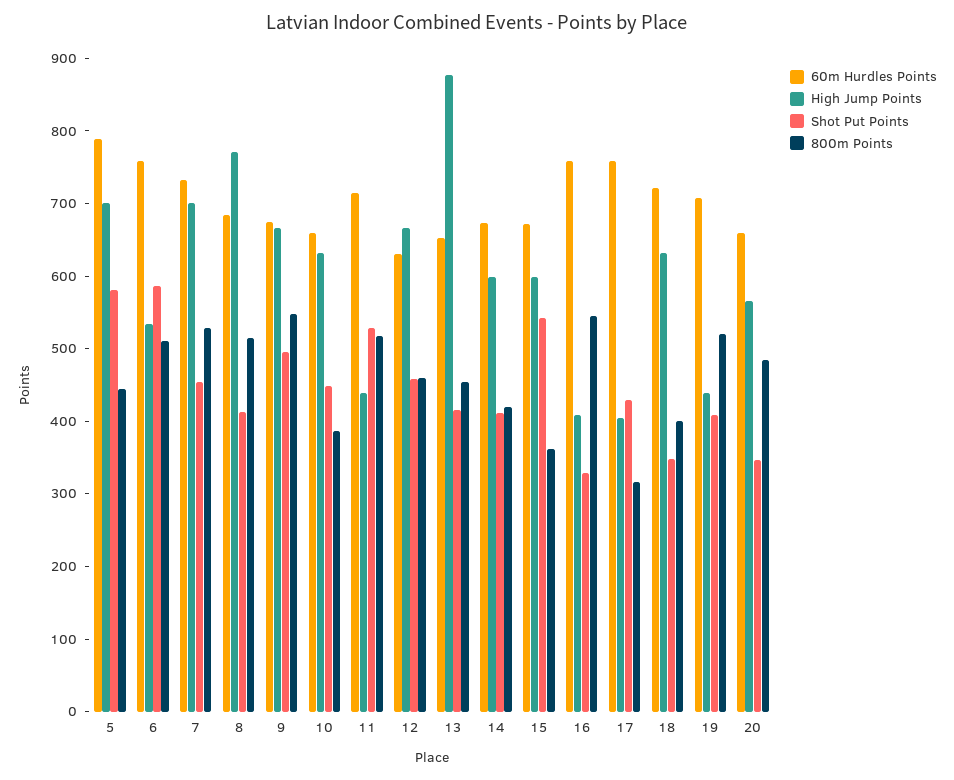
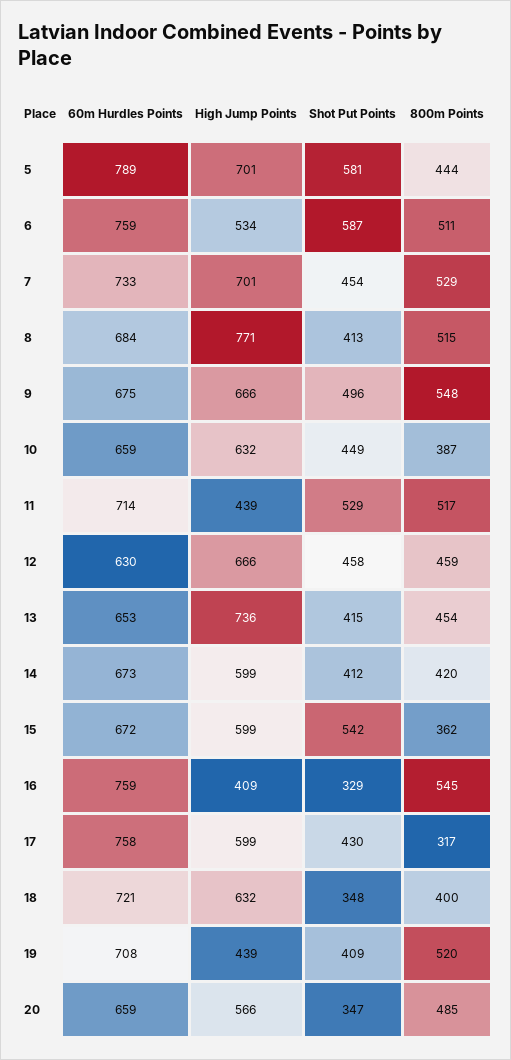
High Jump Points, 13: 880 -> 736
High Jump Points, 17: 400 -> 599

